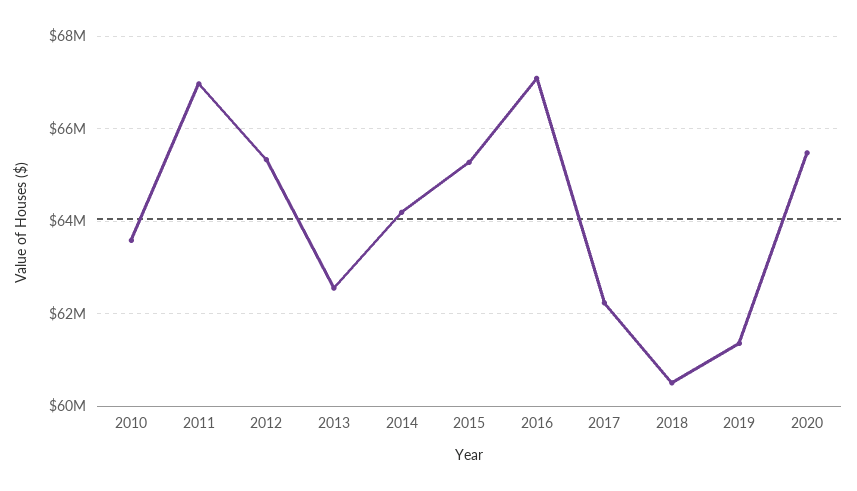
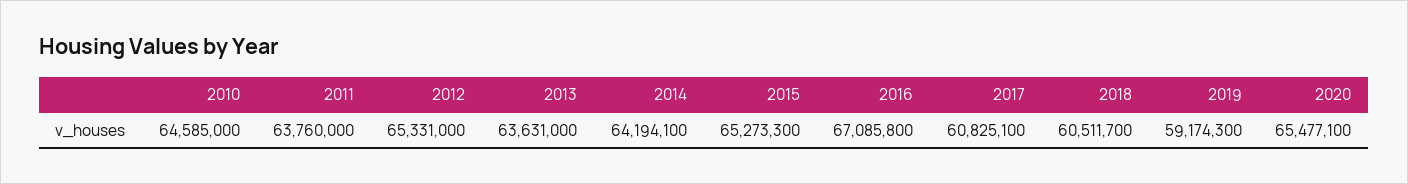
2010: 63600000 -> 64585000
2011: 67000000 -> 63760000
2013: 62600000 -> 63631000
2017: 62200000 -> 60825100
2019: 61400000 -> 59174300

